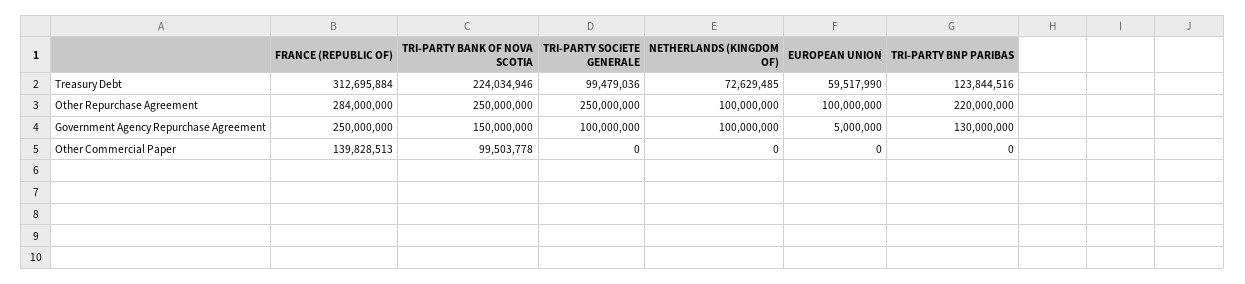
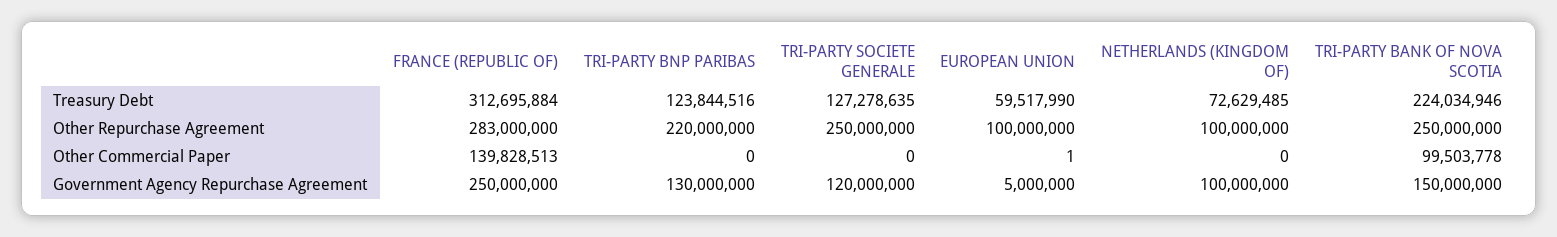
TRI-PARTY SOCIETE GENERALE, Treasury Debt: 99479036 -> 127278635
FRANCE (REPUBLIC OF), Other Repurchase Agreement: 284000000 -> 283000000
TRI-PARTY SOCIETE GENERALE, Government Agency Repurchase Agreement: 100000000 -> 120000000
EUROPEAN UNION, Other Commercial Paper: 0 -> 1

